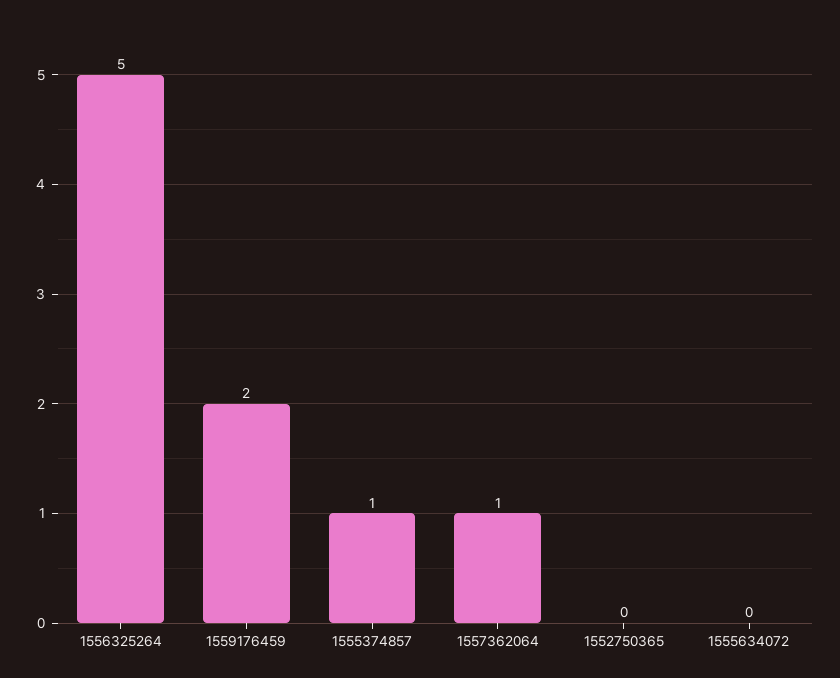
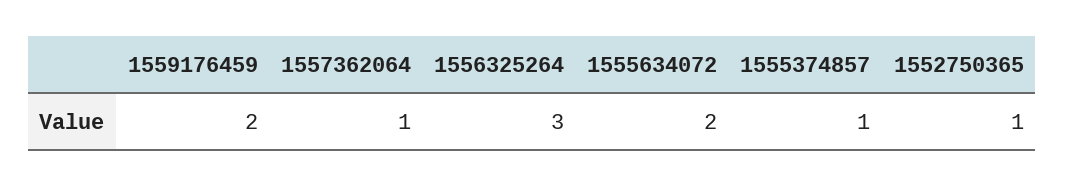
1556325264: 5 -> 3
1552750365: 0 -> 1
1555634072: 0 -> 2

